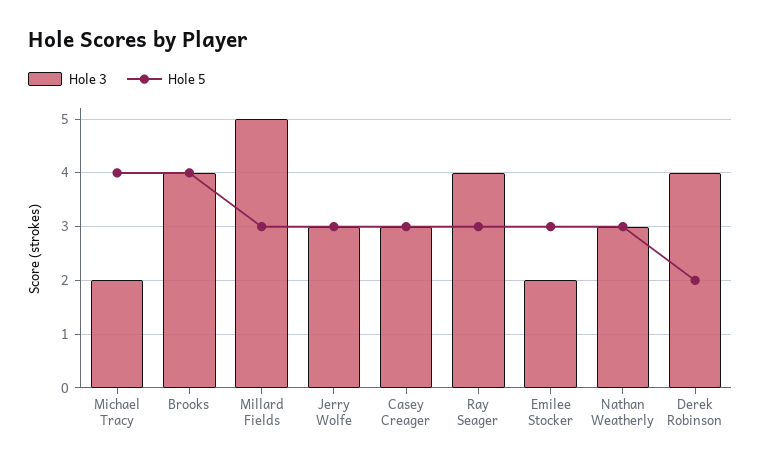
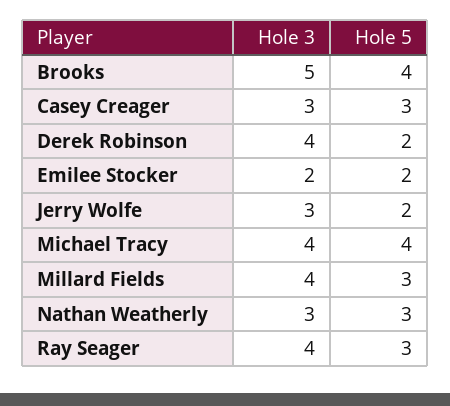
Hole 3, Michael Tracy: 2 -> 4
Hole 3, Brooks: 4 -> 5
Hole 3, Millard Fields: 5 -> 4
Hole 5, Jerry Wolfe: 3 -> 2
Hole 5, Emilee Stocker: 3 -> 2

